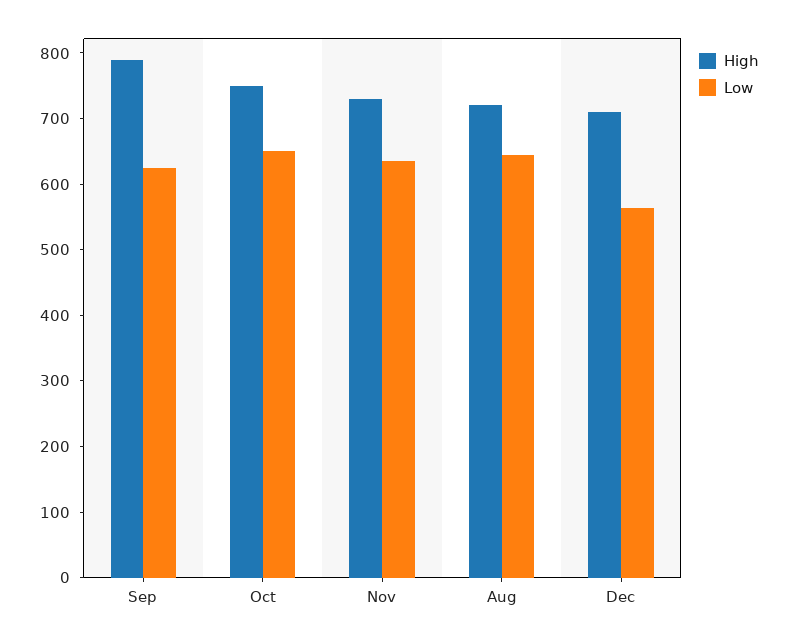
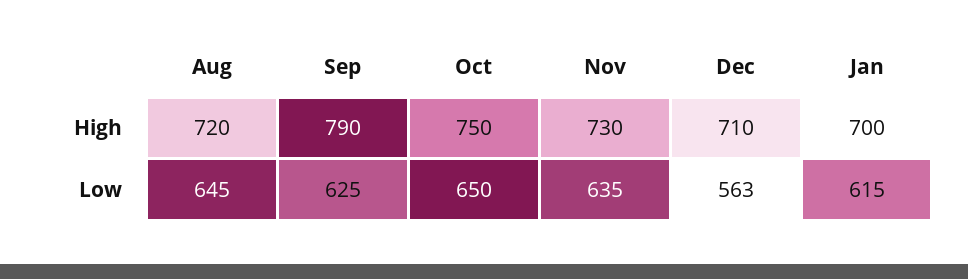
High, Jan: none -> 700
Low, Jan: none -> 615

